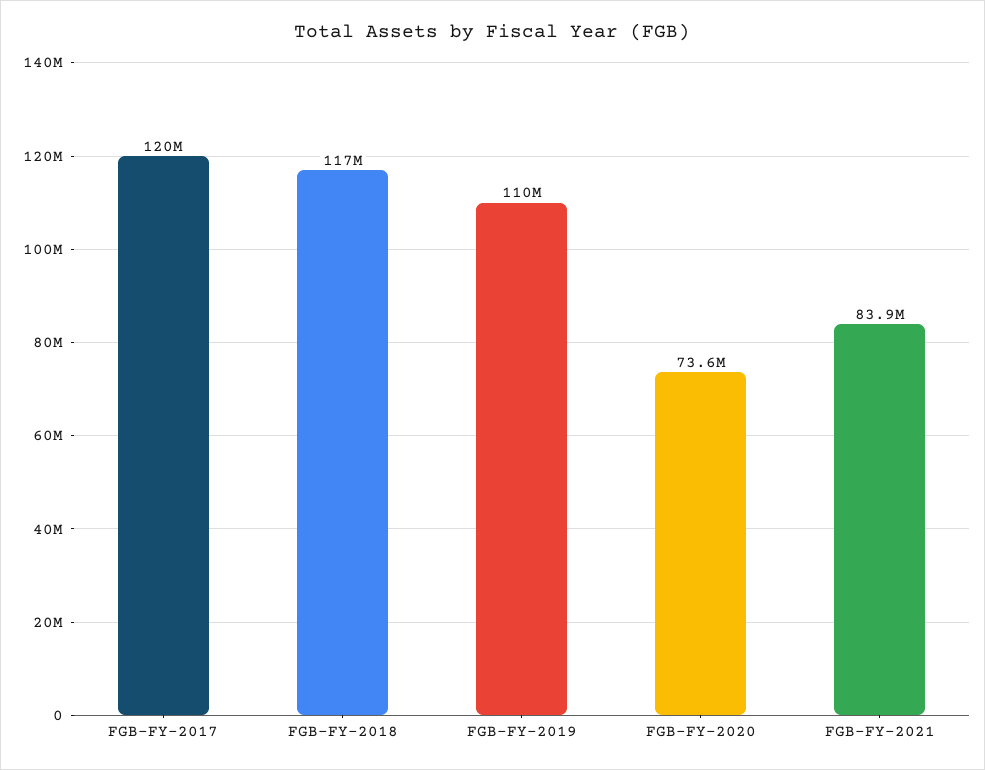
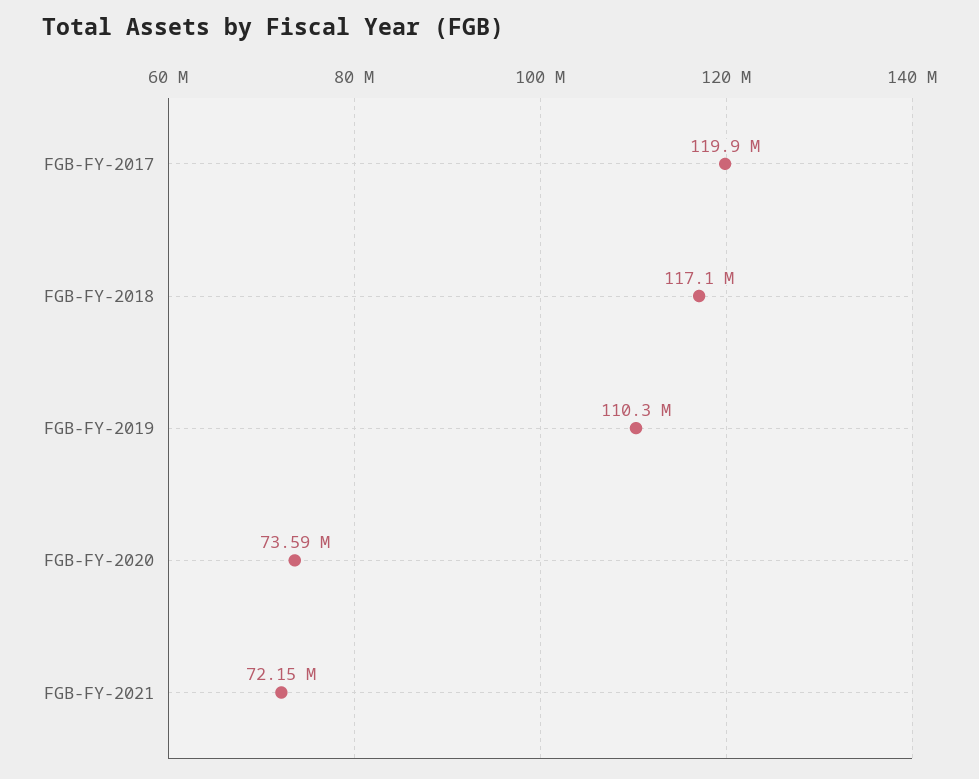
FGB-FY-2021: 83900000 -> 72150000

